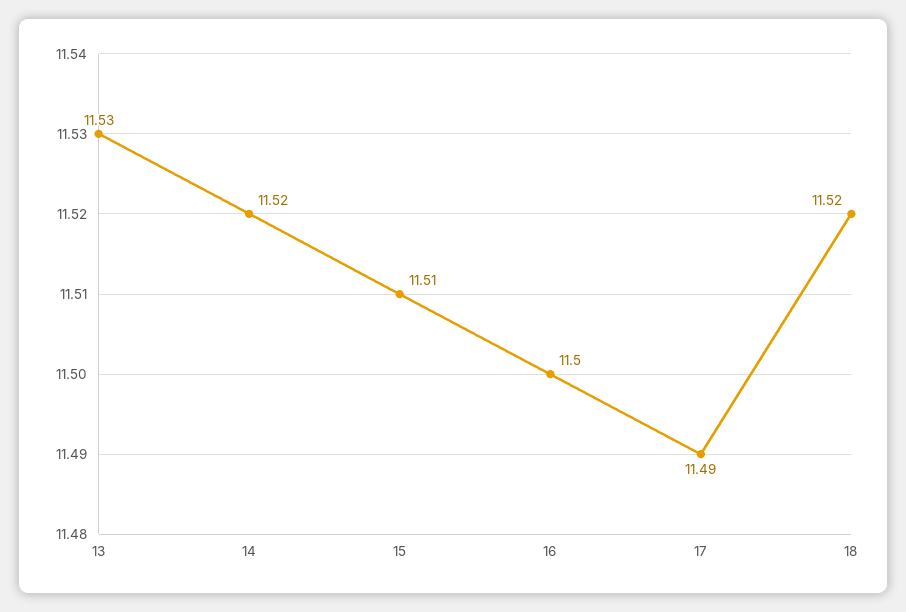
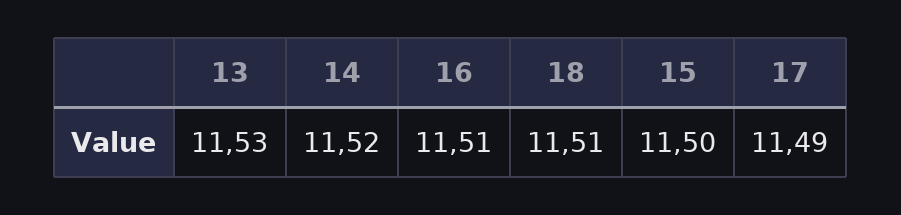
15: 11.51 -> 11.5
16: 11.5 -> 11.51
18: 11.52 -> 11.51

